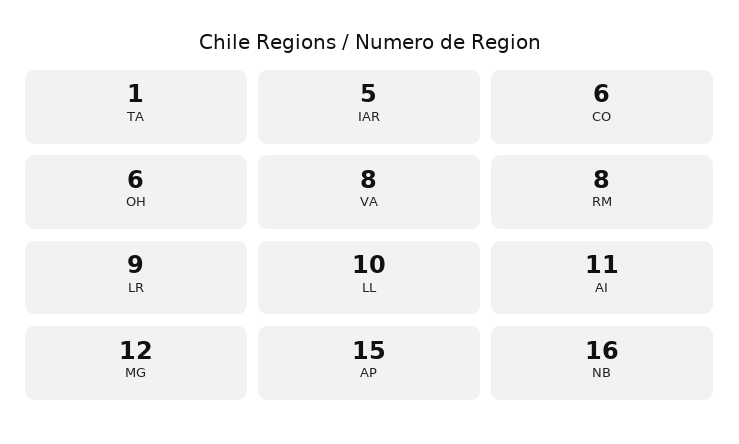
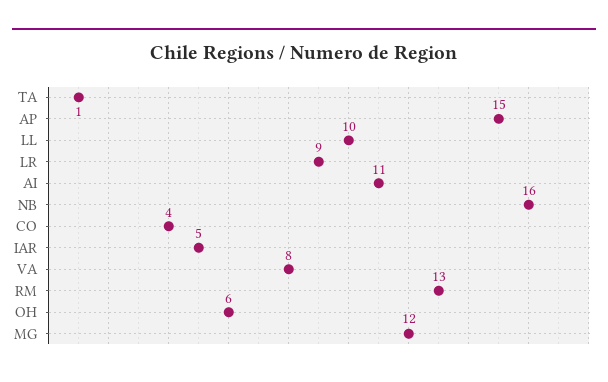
CO: 6 -> 4
RM: 8 -> 13

